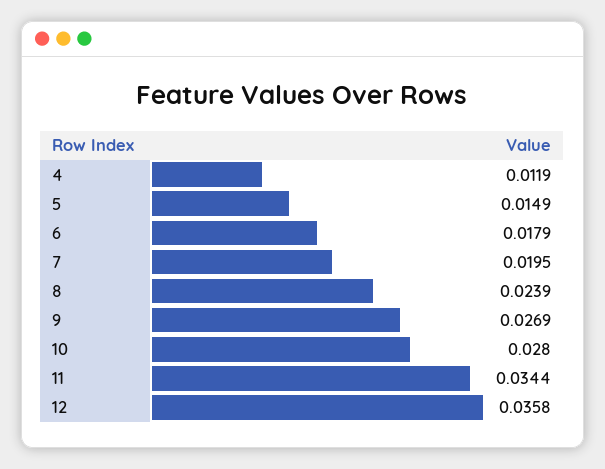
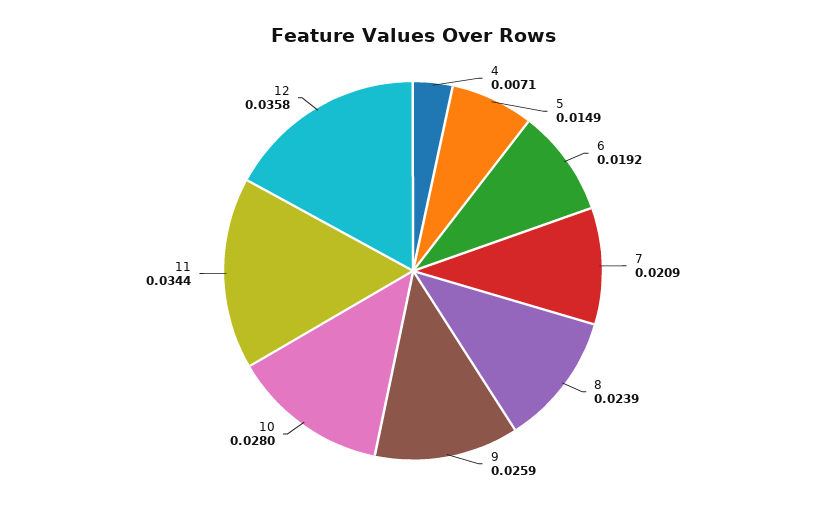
4: 0.0119 -> 0.0071
6: 0.0179 -> 0.0192
7: 0.0195 -> 0.0209
9: 0.0269 -> 0.0259

